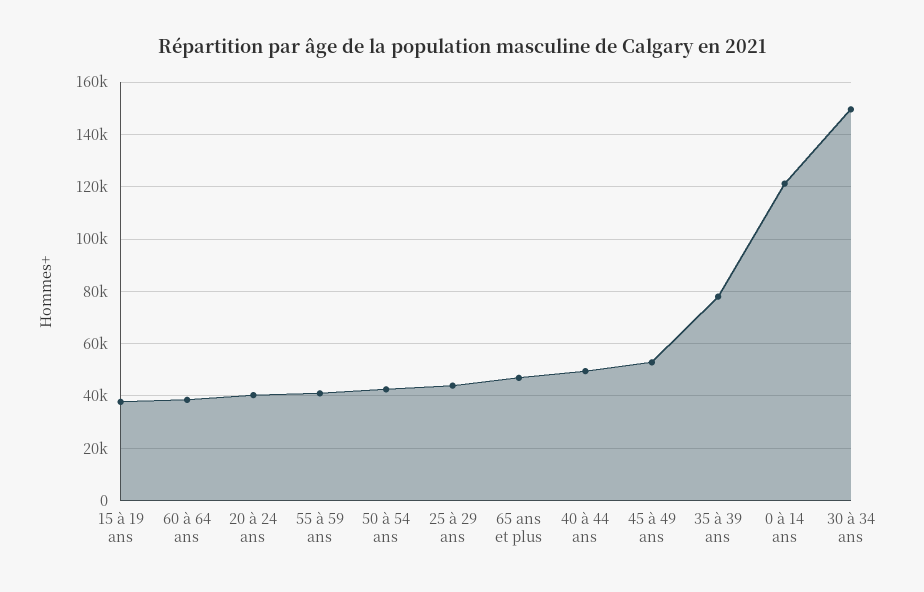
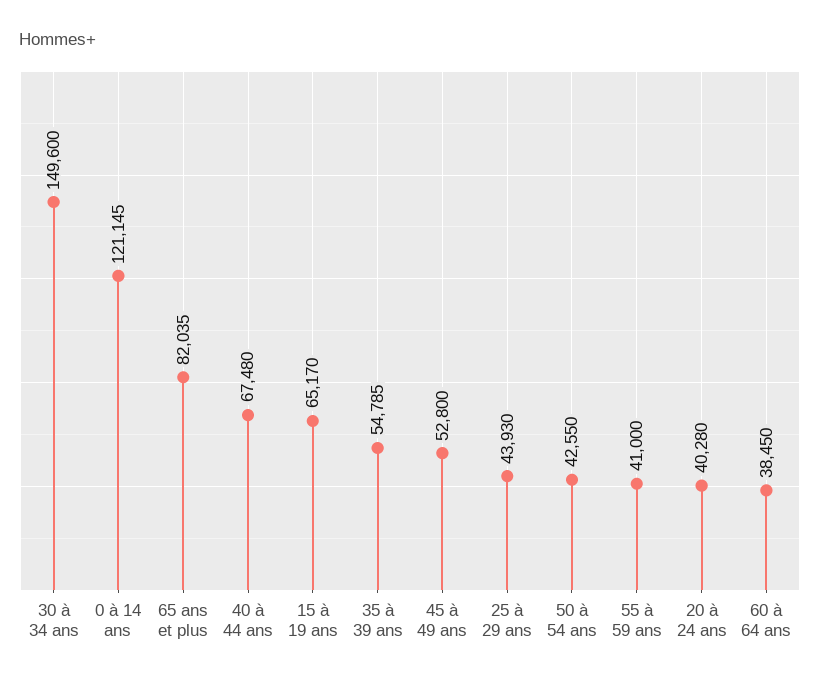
15 à 19 ans: 37500 -> 65170
65 ans et plus: 47500 -> 82035
40 à 44 ans: 50000 -> 67480
35 à 39 ans: 77500 -> 54785

